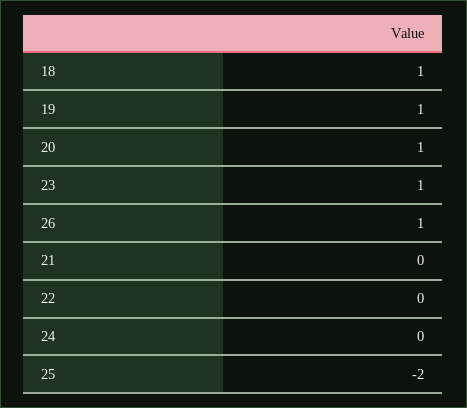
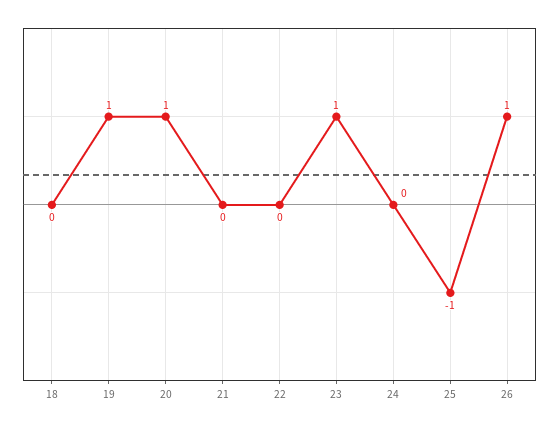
18: 1 -> 0
25: -2 -> -1

